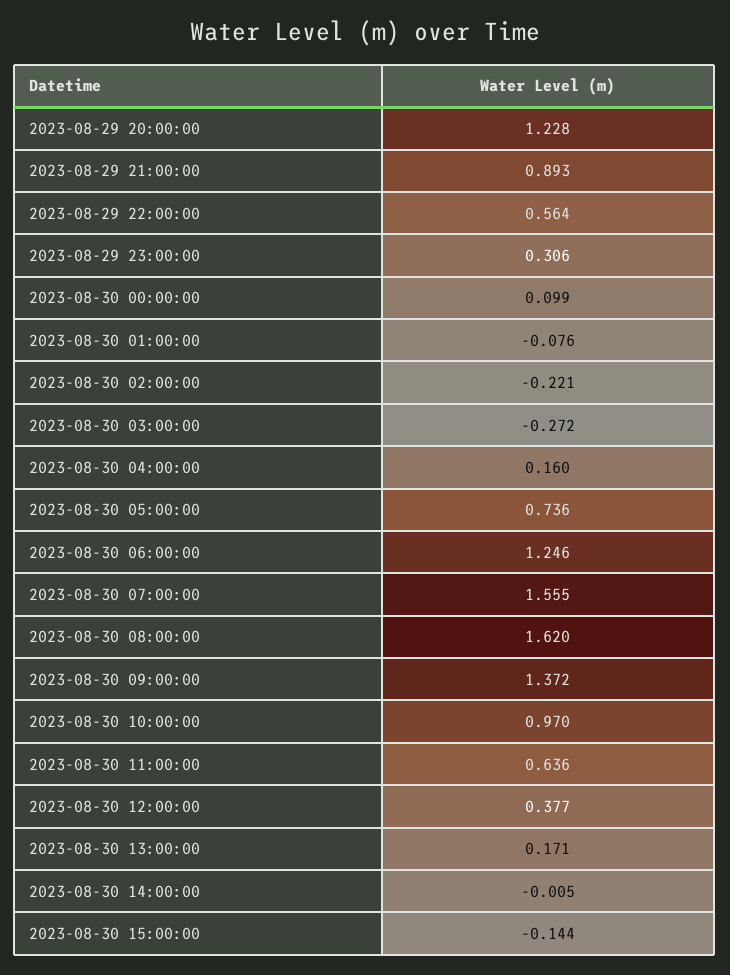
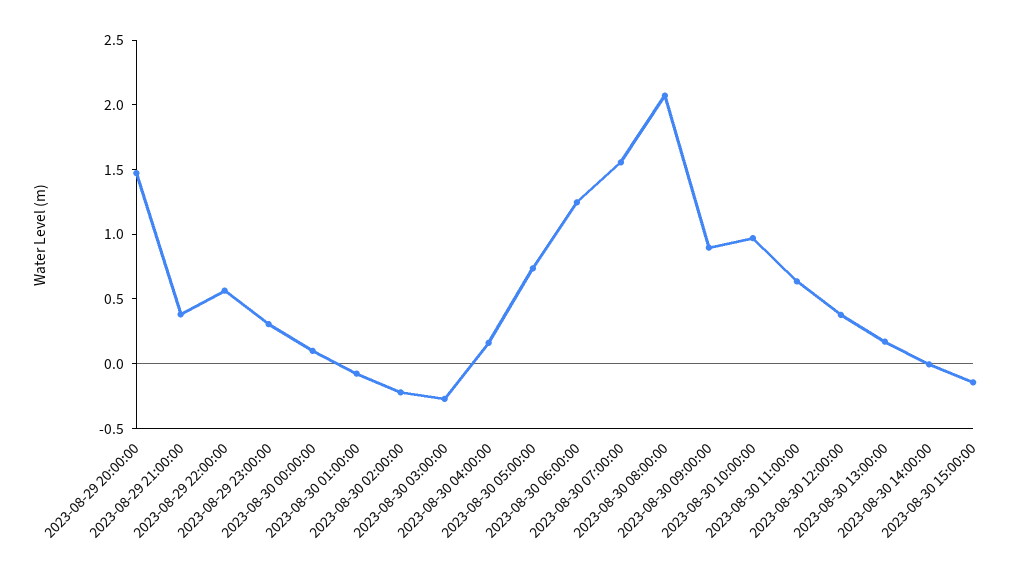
2023-08-29 20:00:00: 1.228 -> 1.5
2023-08-29 21:00:00: 0.893 -> 0.4
2023-08-30 08:00:00: 1.62 -> 2.1
2023-08-30 09:00:00: 1.372 -> 0.9

